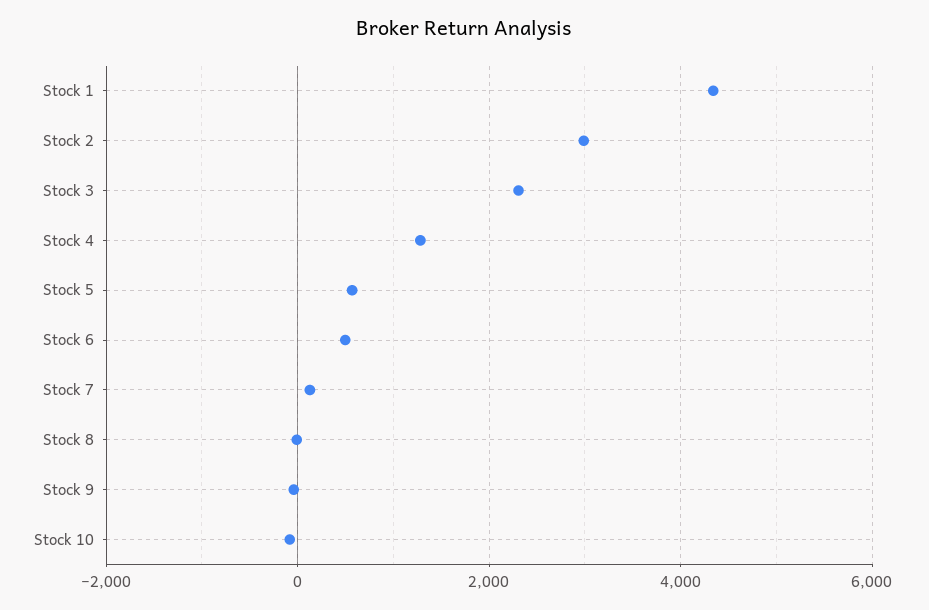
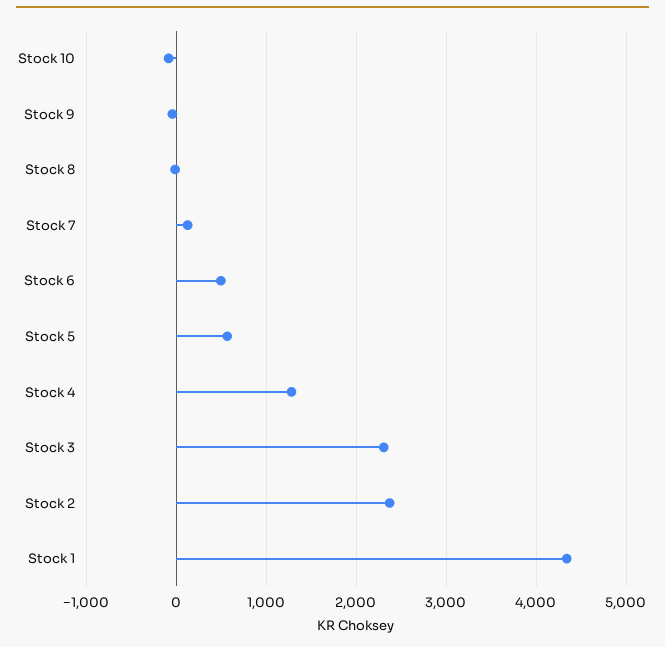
Stock 2: 3000 -> 2400

